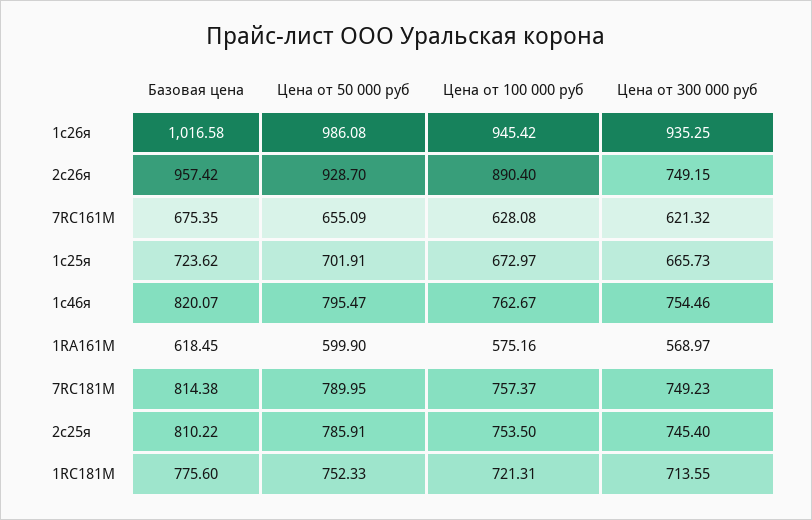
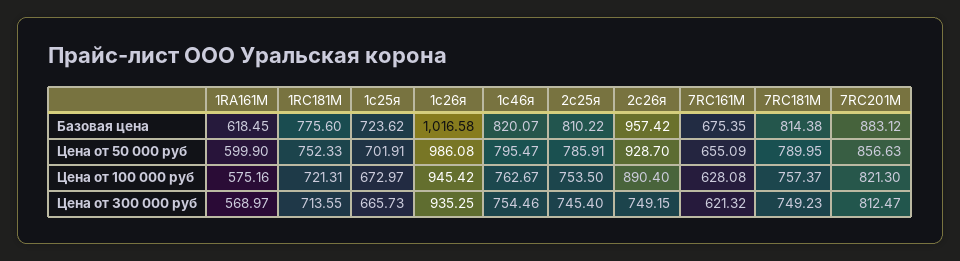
Базовая цена, 7RC201M: none -> 883.12
Цена от 50 000 руб, 7RC201M: none -> 856.63
Цена от 100 000 руб, 7RC201M: none -> 821.3
Цена от 300 000 руб, 7RC201M: none -> 812.47

